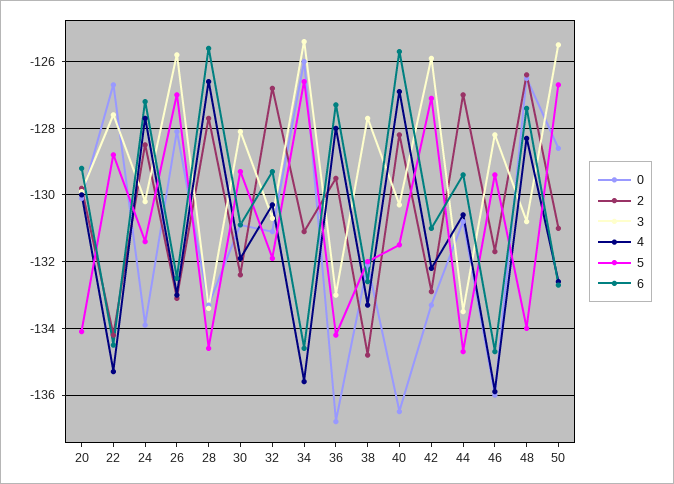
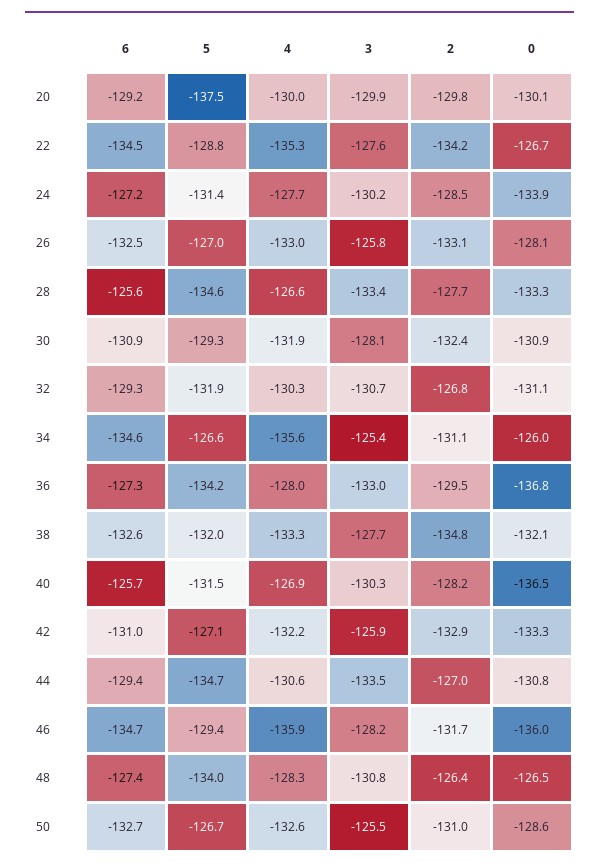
5, 20: -134 -> -137.5

